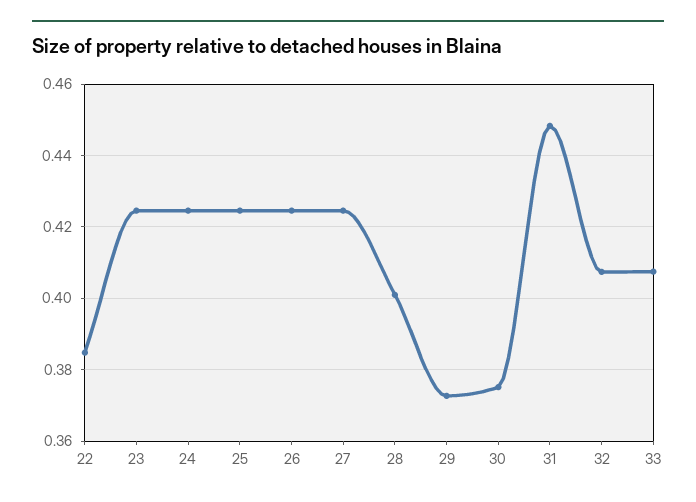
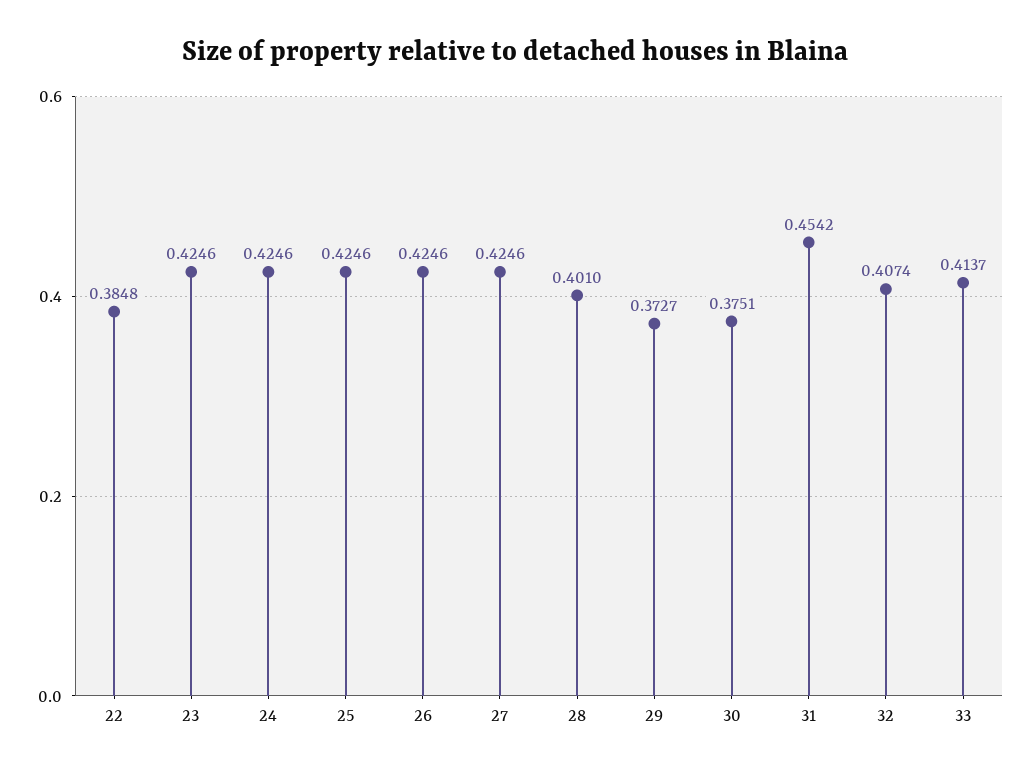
31: 0.448 -> 0.4542
33: 0.408 -> 0.4137

